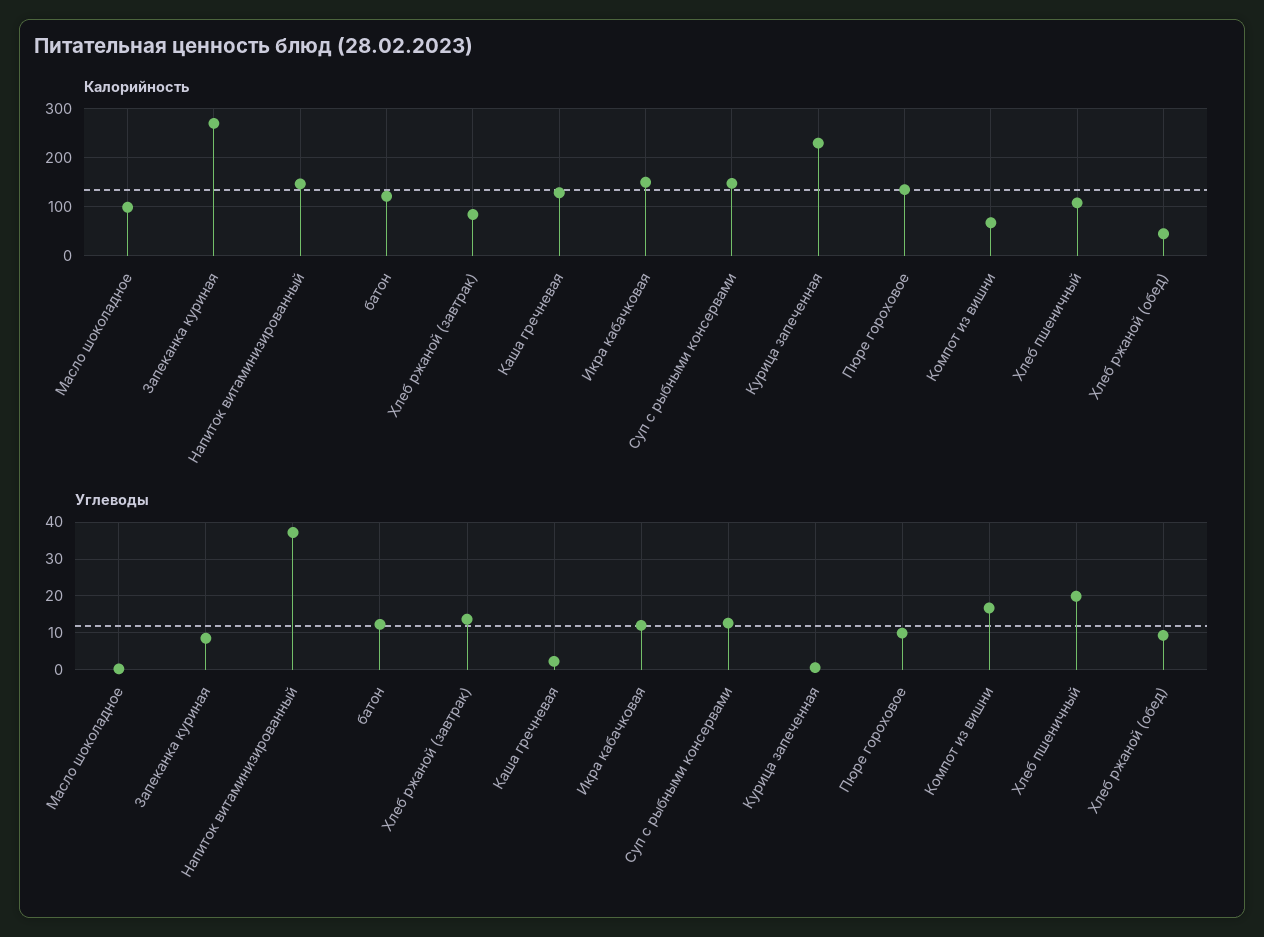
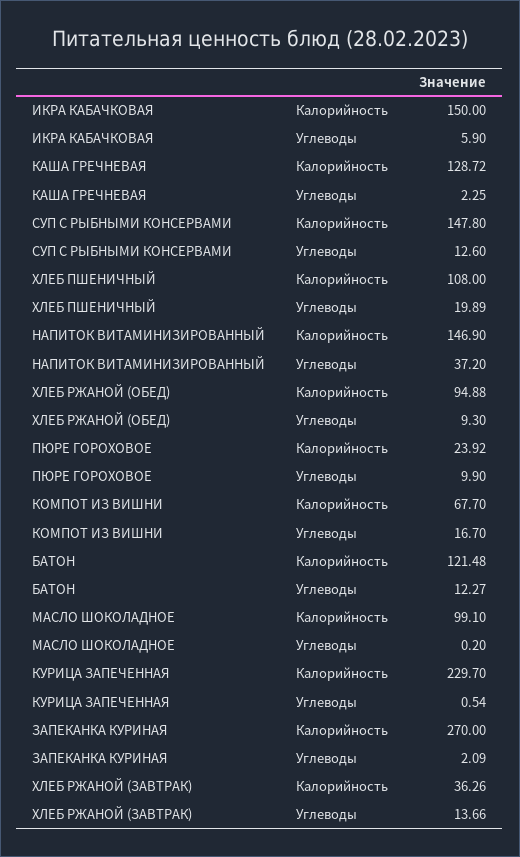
Калорийность, Хлеб ржаной (завтрак): 80 -> 36.26
Калорийность, Пюре гороховое: 140 -> 23.92
Калорийность, Хлеб ржаной (обед): 40 -> 94.88
Углеводы, Запеканка куриная: 8 -> 2.09
Углеводы, Икра кабачковая: 12 -> 5.9

